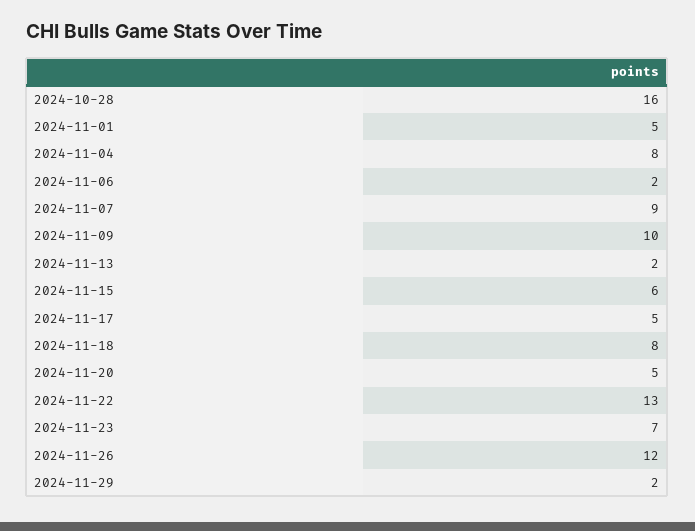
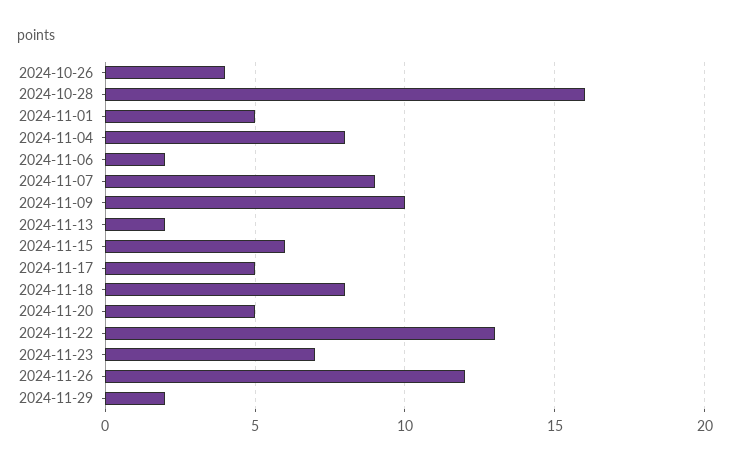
2024-10-26: none -> 4

